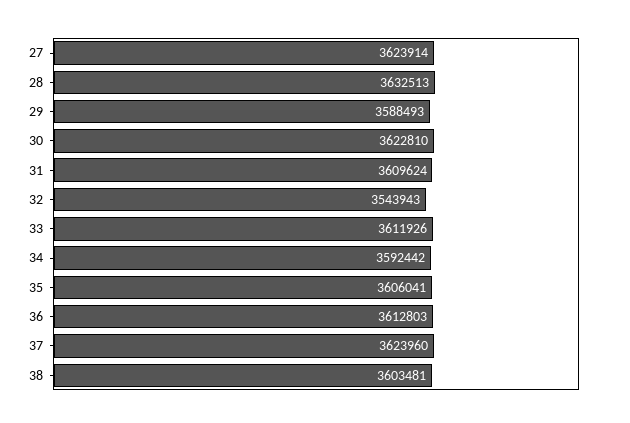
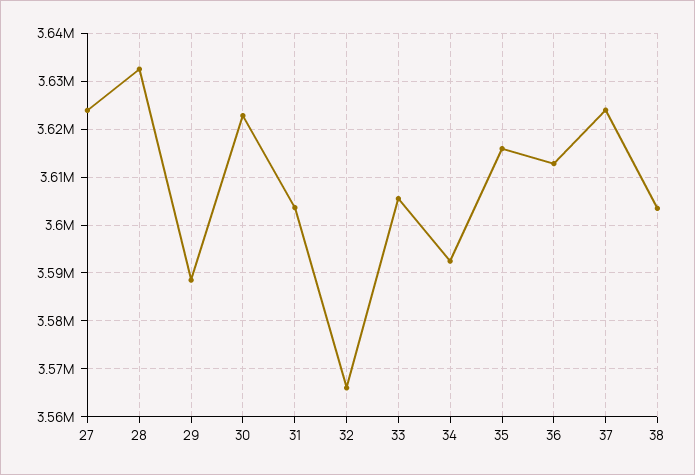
31: 3609624 -> 3604000
32: 3543943 -> 3566000
33: 3611926 -> 3606000
35: 3606041 -> 3616000

